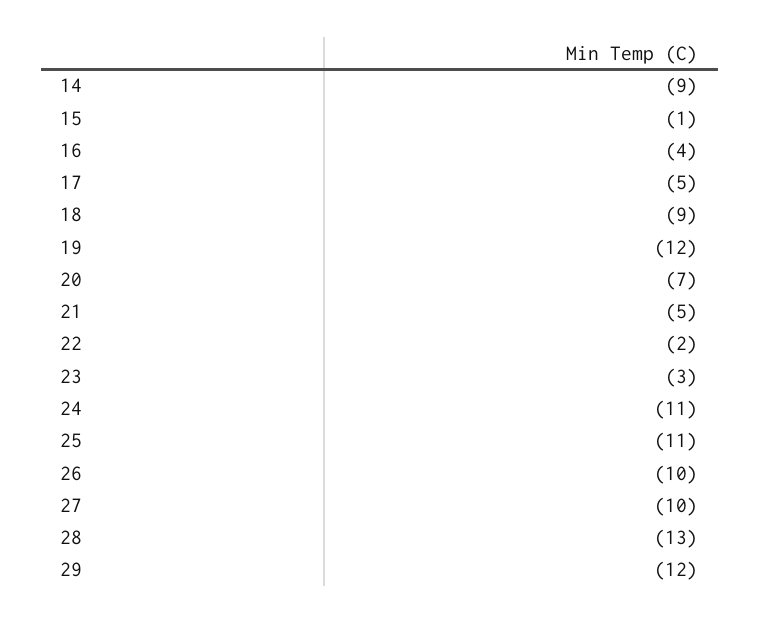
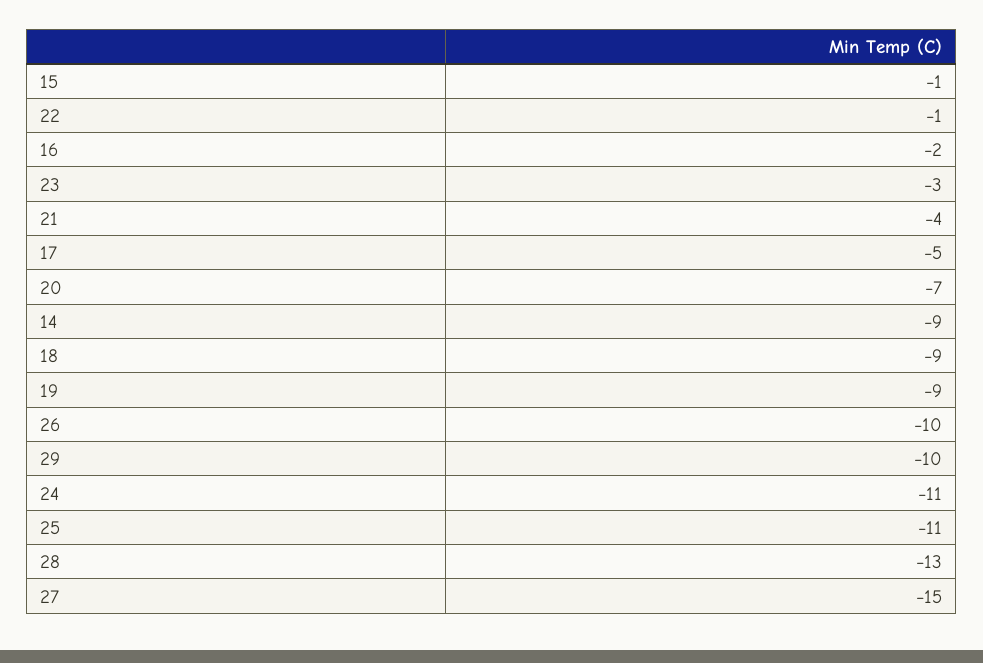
16: -4 -> -2
19: -12 -> -9
21: -5 -> -4
22: -2 -> -1
27: -10 -> -15
29: -12 -> -10

